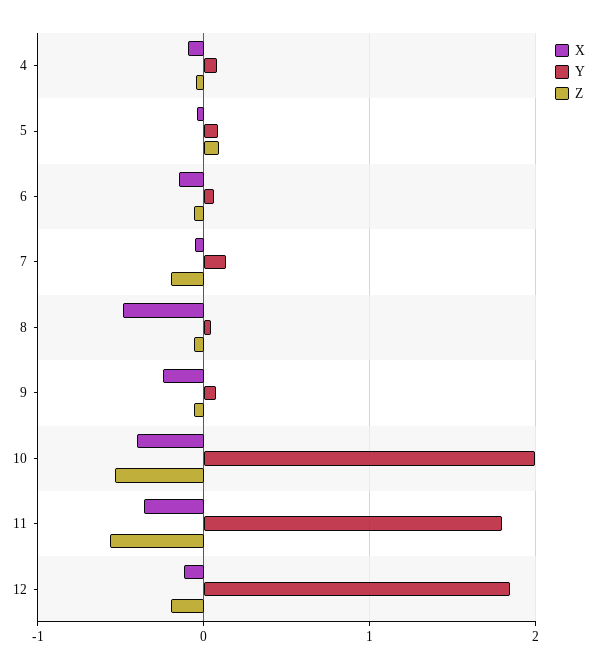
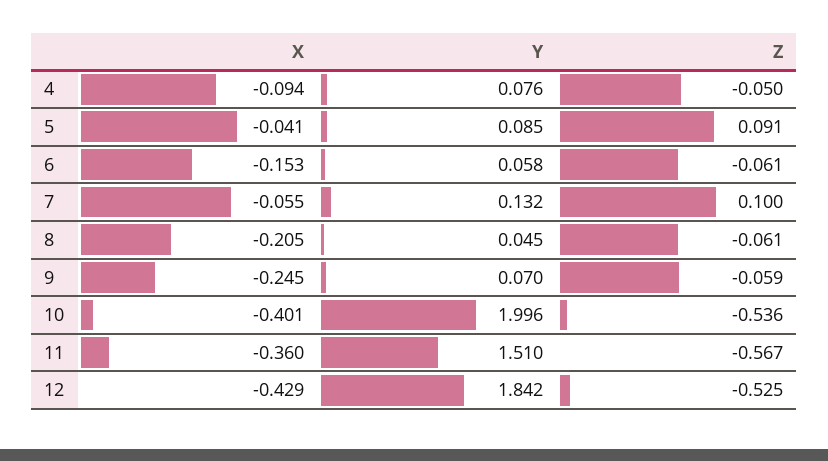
Z, 7: -0.2 -> 0.1
X, 8: -0.5 -> -0.205
Y, 11: 1.8 -> 1.51
X, 12: -0.1 -> -0.429
Z, 12: -0.2 -> -0.525

